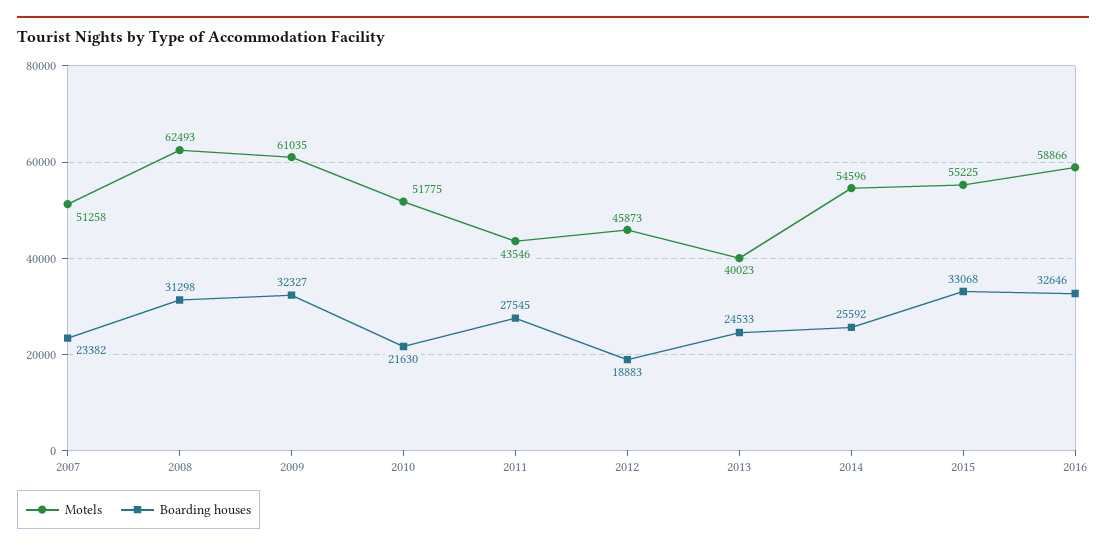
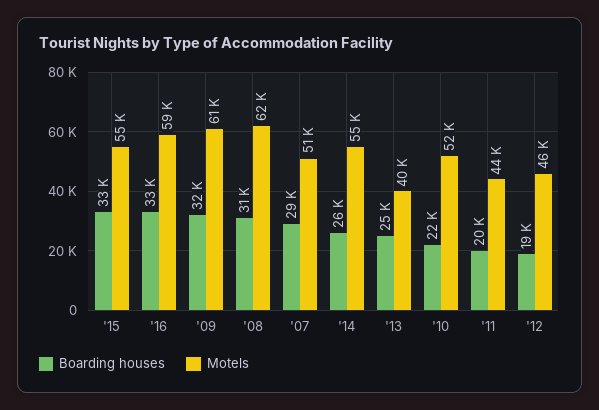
Boarding houses, 2007: 23382 -> 29000
Boarding houses, 2011: 27545 -> 20000

